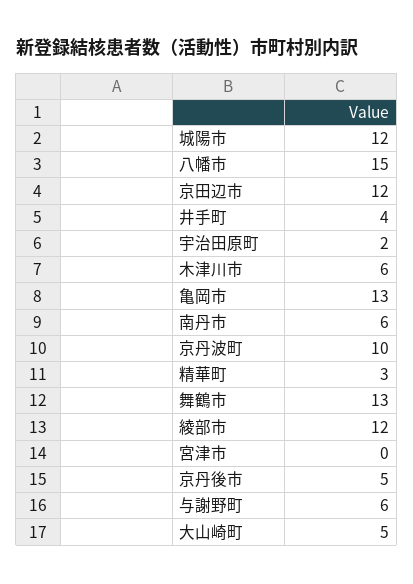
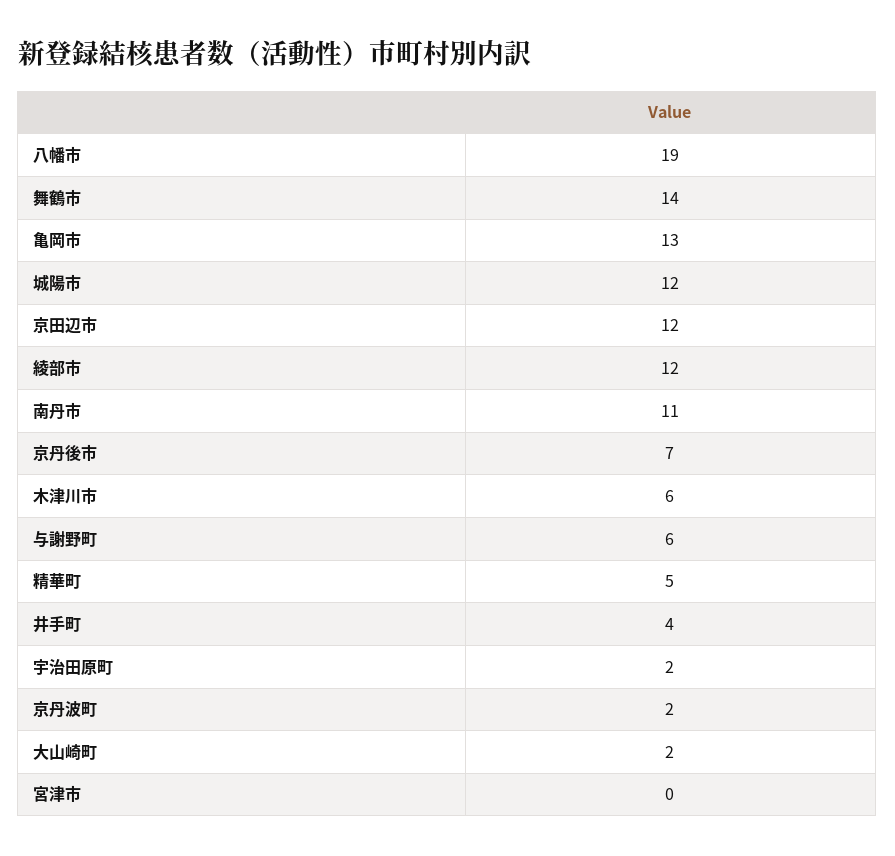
八幡市: 15 -> 19
南丹市: 6 -> 11
京丹波町: 10 -> 2
精華町: 3 -> 5
舞鶴市: 13 -> 14
京丹後市: 5 -> 7
大山崎町: 5 -> 2

